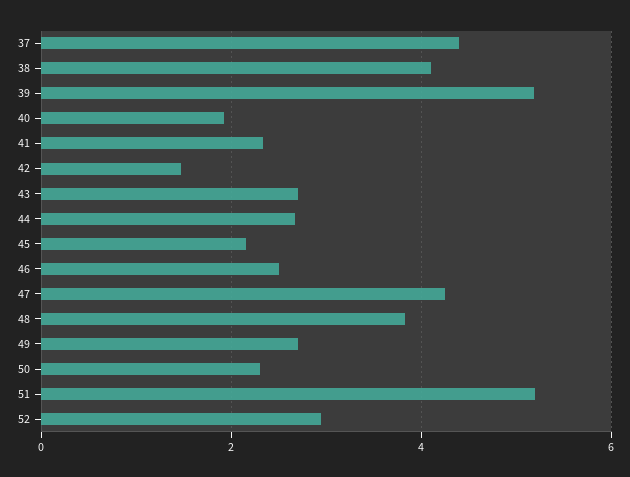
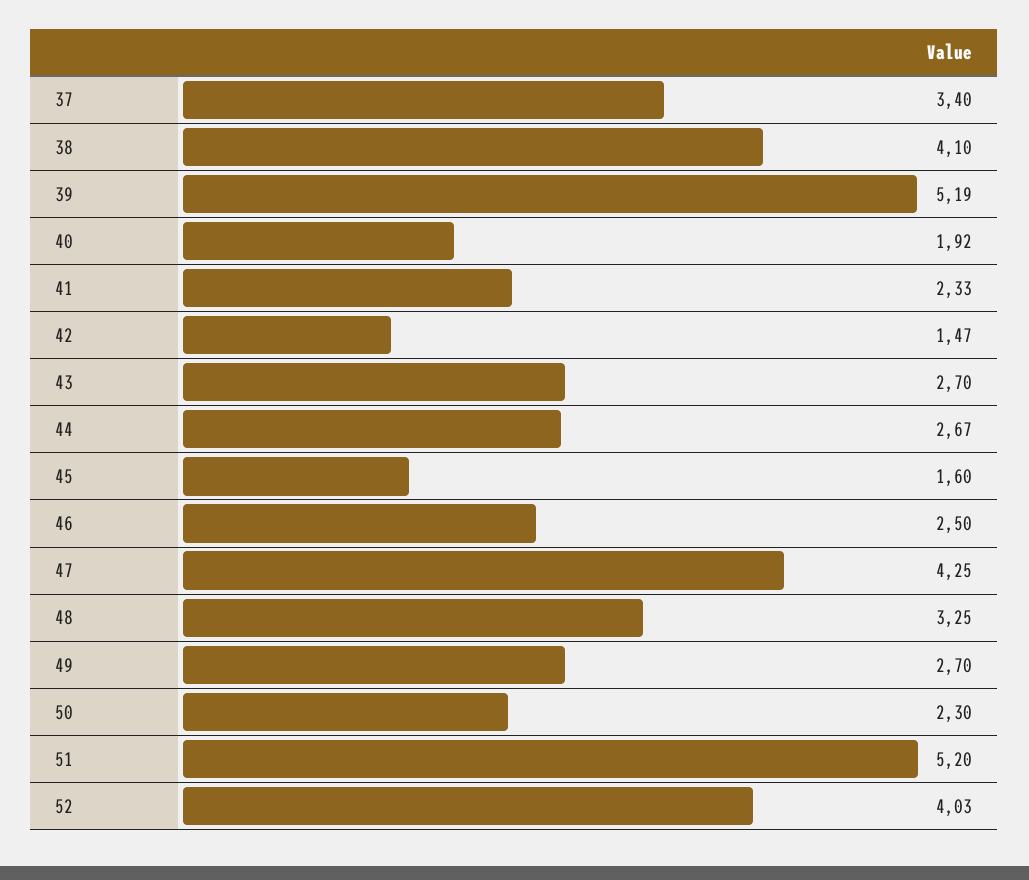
37: 4.4 -> 3.4
45: 2.2 -> 1.6
48: 3.8 -> 3.25
52: 3 -> 4.03

